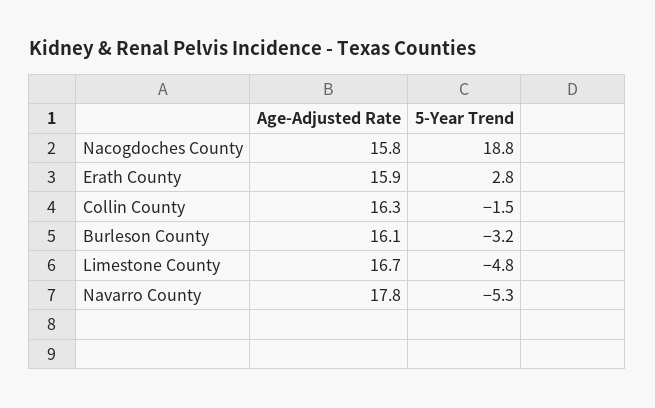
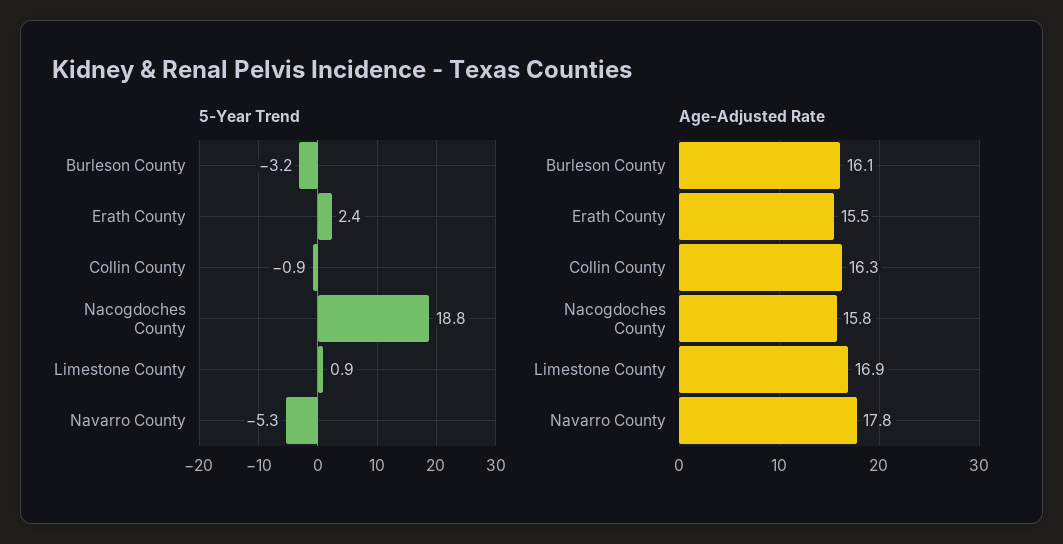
Age-Adjusted Rate, Erath County: 15.9 -> 15.5
5-Year Trend, Erath County: 2.8 -> 2.4
5-Year Trend, Collin County: -1.5 -> -0.9
Age-Adjusted Rate, Limestone County: 16.7 -> 16.9
5-Year Trend, Limestone County: -4.8 -> 0.9

